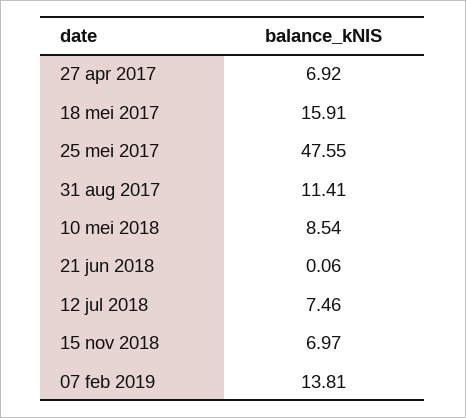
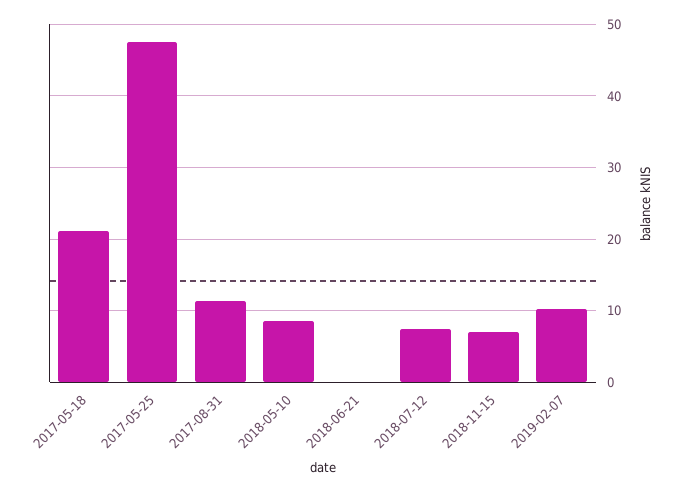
27 apr 2017: 6.92 -> none
18 mei 2017: 15.91 -> 21
07 feb 2019: 13.81 -> 10

